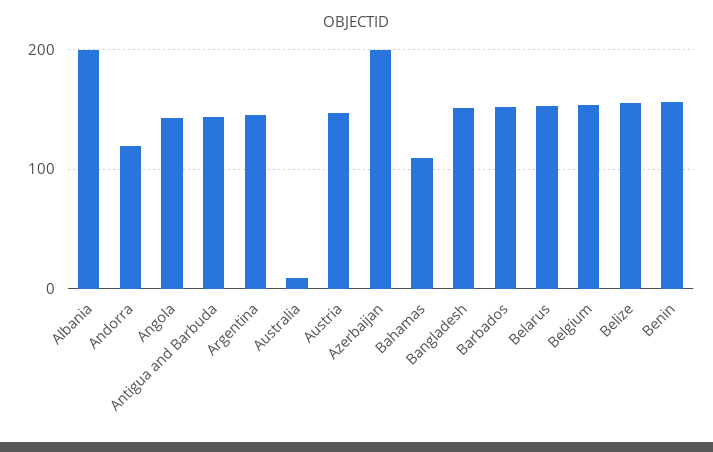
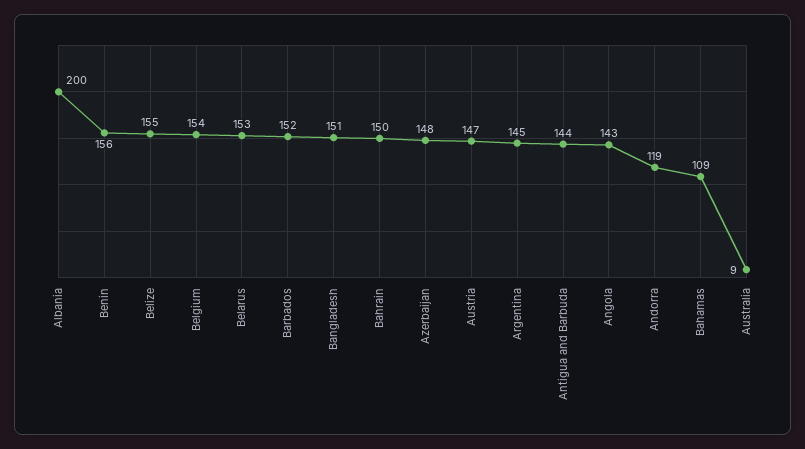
Azerbaijan: 200 -> 148
Bahrain: none -> 150

